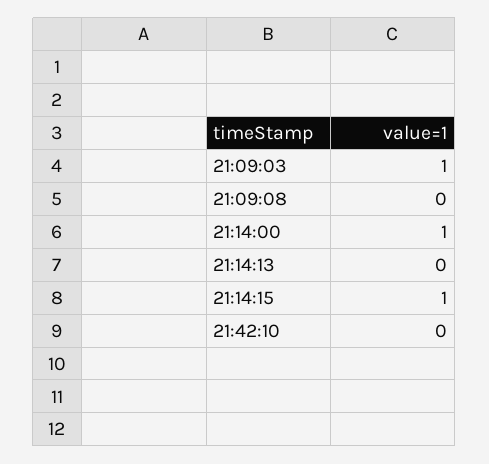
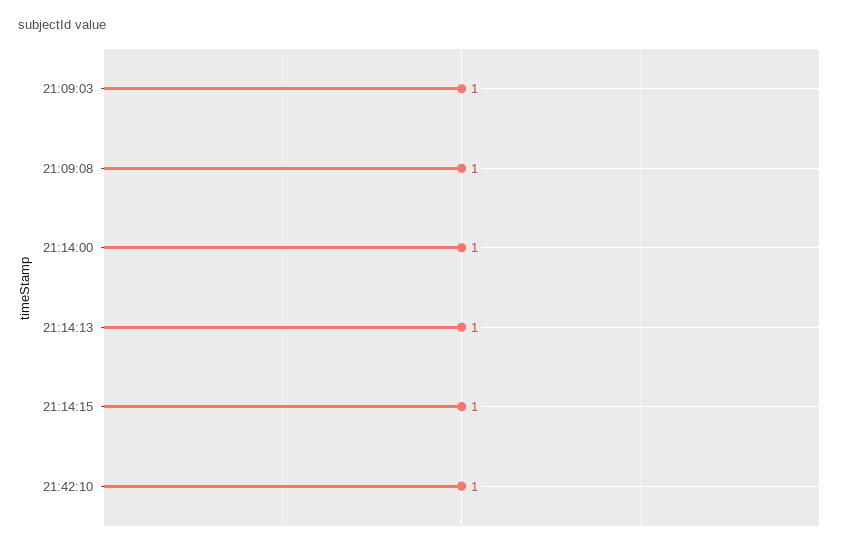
21:09:08: 0 -> 1
21:14:13: 0 -> 1
21:42:10: 0 -> 1

